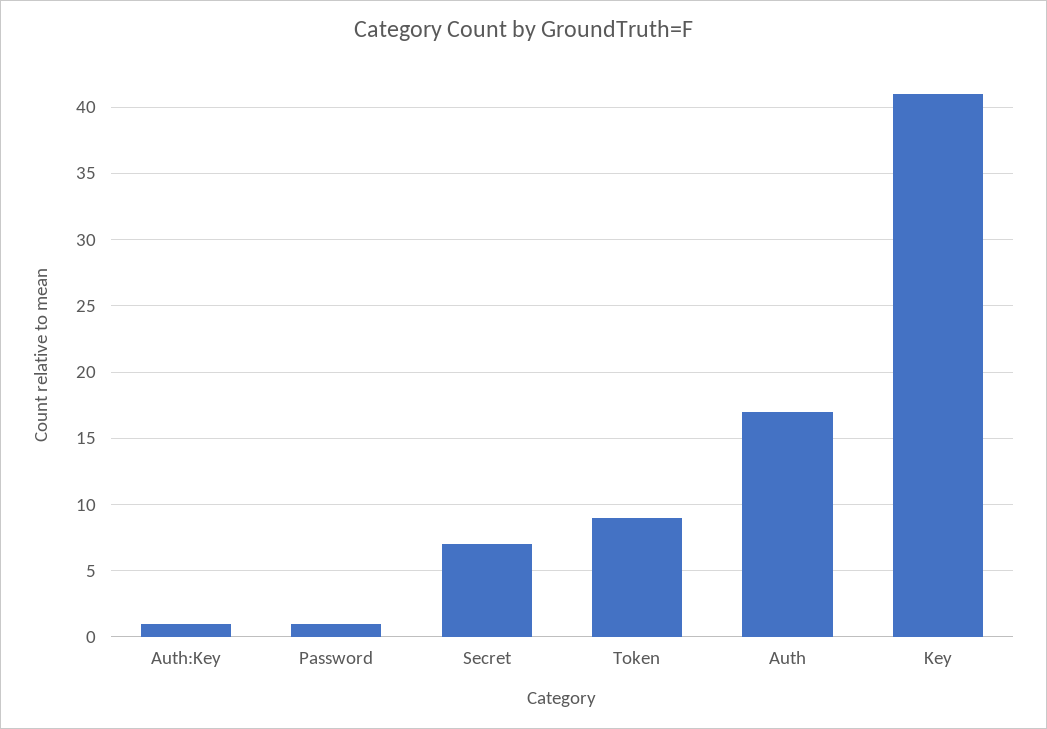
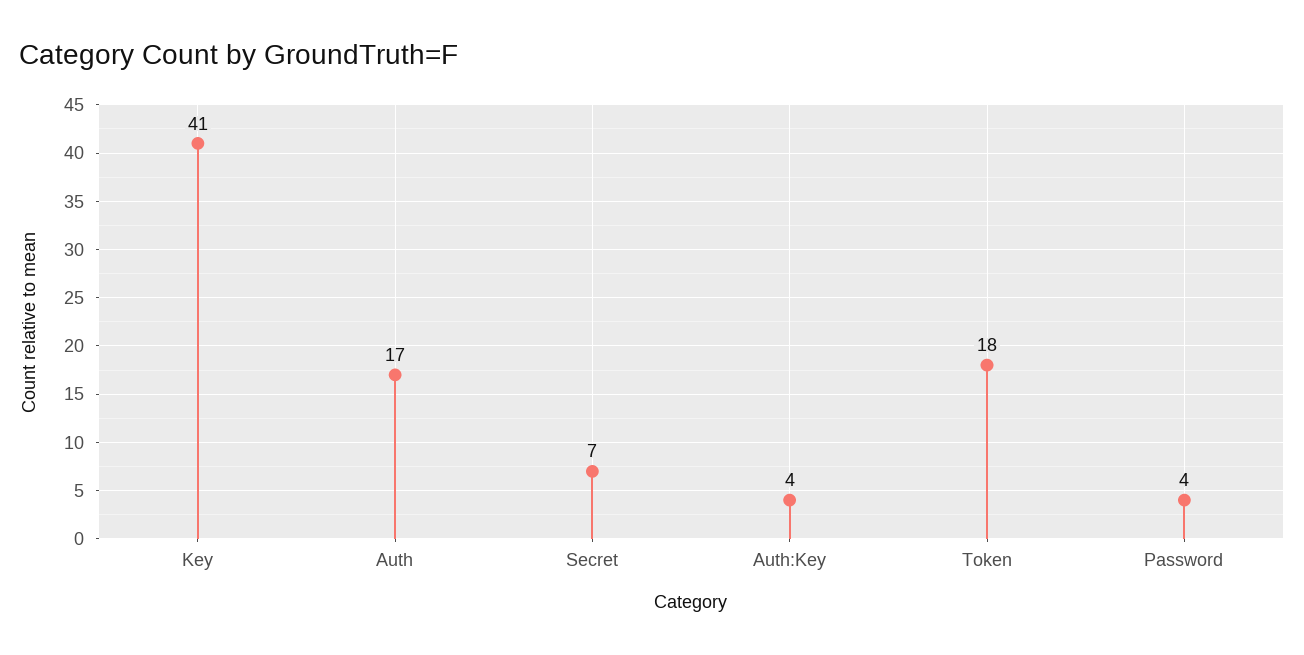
Auth:Key: 1 -> 4
Password: 1 -> 4
Token: 9 -> 18

